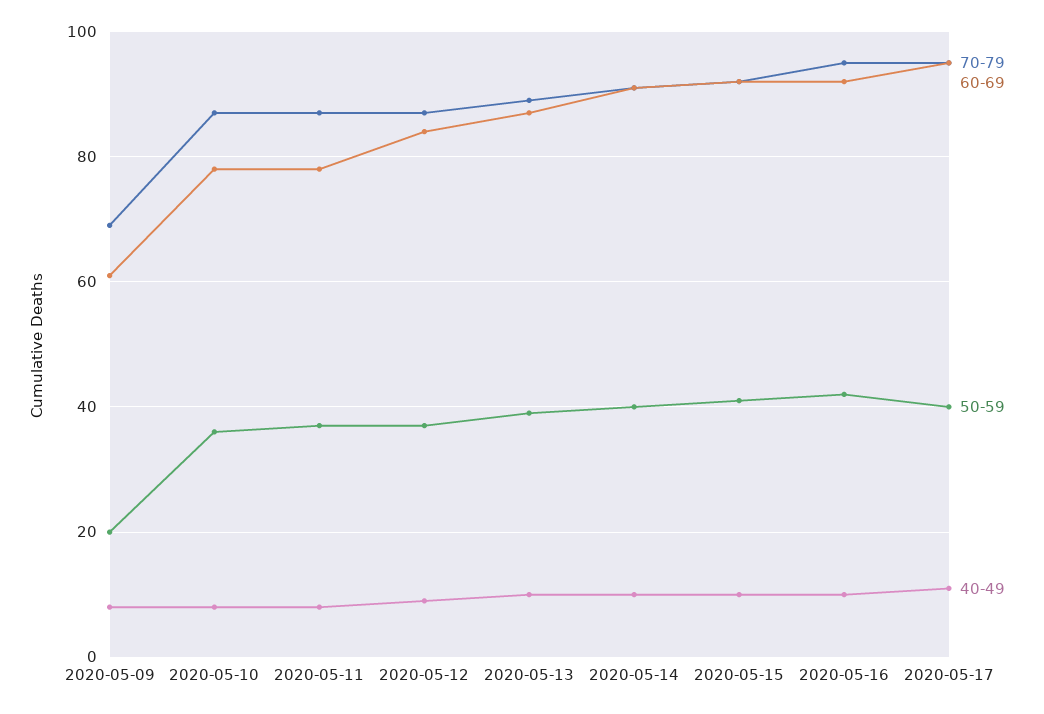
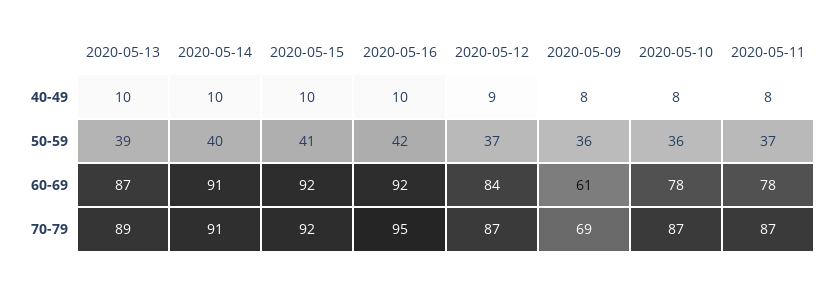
50-59, 2020-05-09: 20 -> 36
70-79, 2020-05-17: 95 -> none
60-69, 2020-05-17: 95 -> none
50-59, 2020-05-17: 40 -> none
40-49, 2020-05-17: 10 -> none

